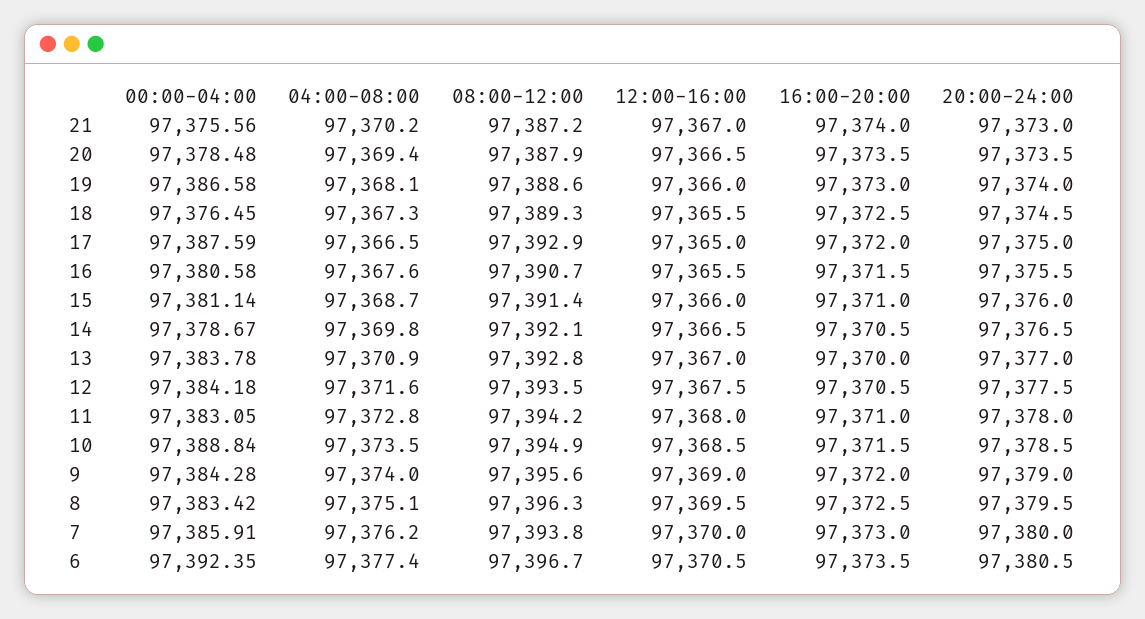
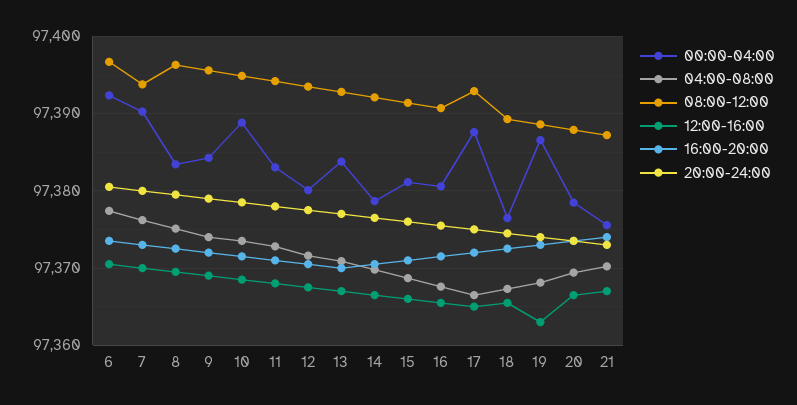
12:00-16:00, 19: 97366 -> 97363
00:00-04:00, 12: 97384.18 -> 97380
00:00-04:00, 7: 97385.91 -> 97390

